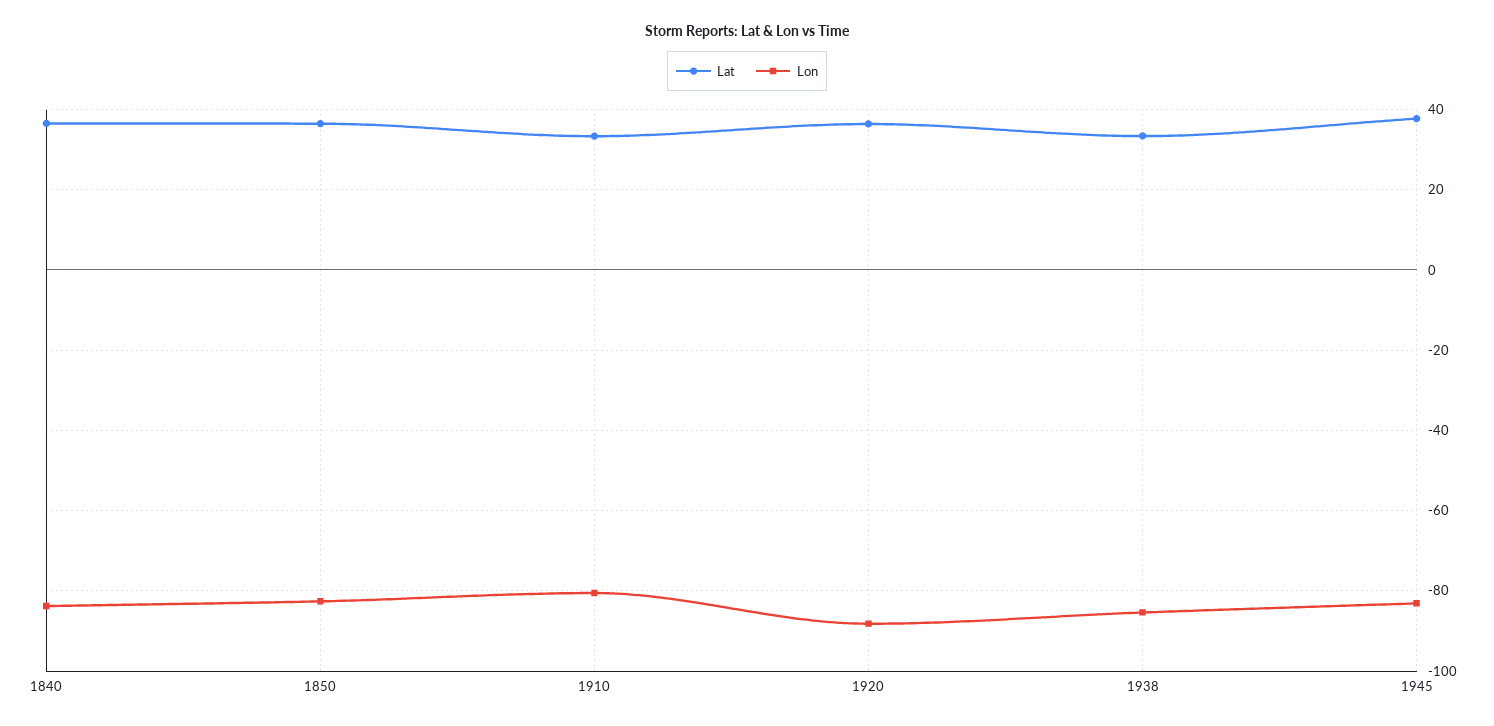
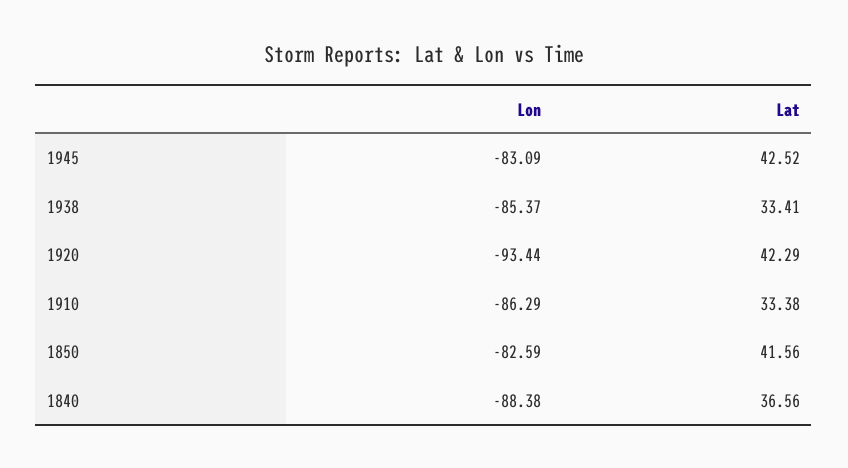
Lon, 1840: -84 -> -88.38
Lat, 1850: 36 -> 41.56
Lon, 1910: -80 -> -86.29
Lat, 1920: 36 -> 42.29
Lon, 1920: -88 -> -93.44
Lat, 1945: 38 -> 42.52

